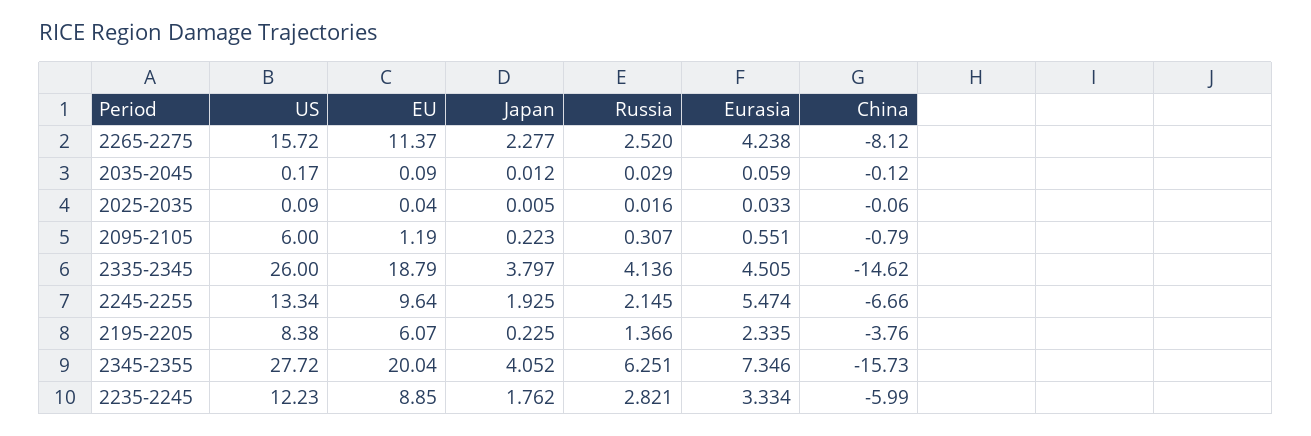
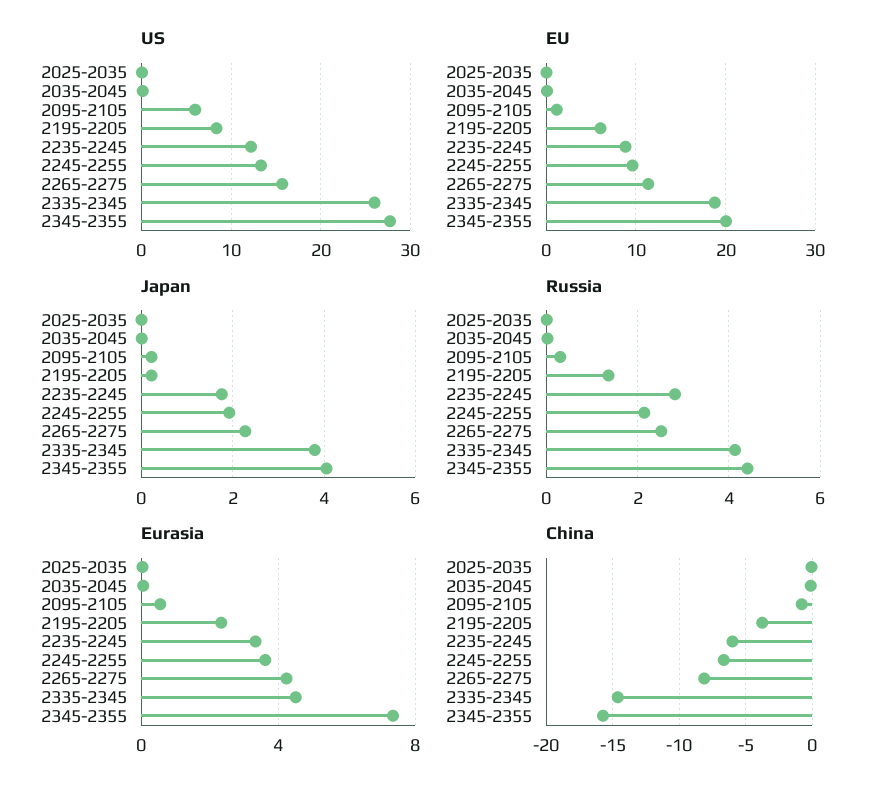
Eurasia, 2245-2255: 5.474 -> 3.5
Russia, 2345-2355: 6.251 -> 4.4

